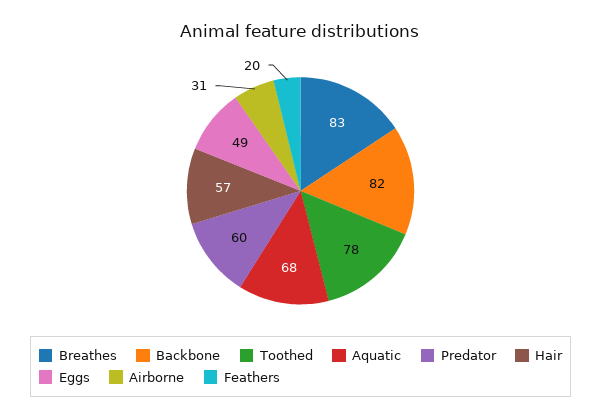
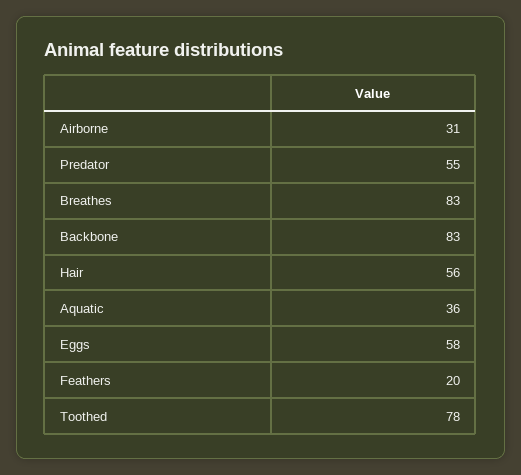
Backbone: 82 -> 83
Aquatic: 68 -> 36
Predator: 60 -> 55
Hair: 57 -> 56
Eggs: 49 -> 58

